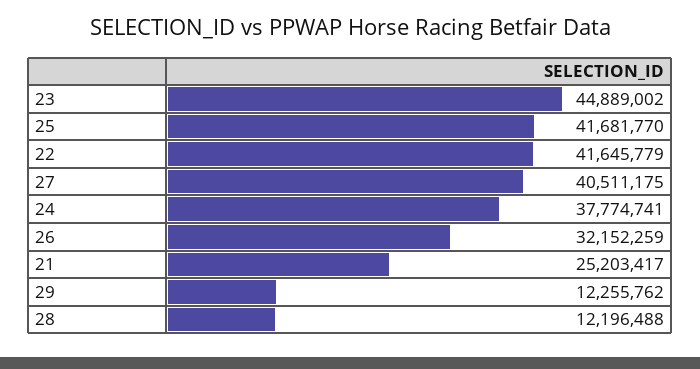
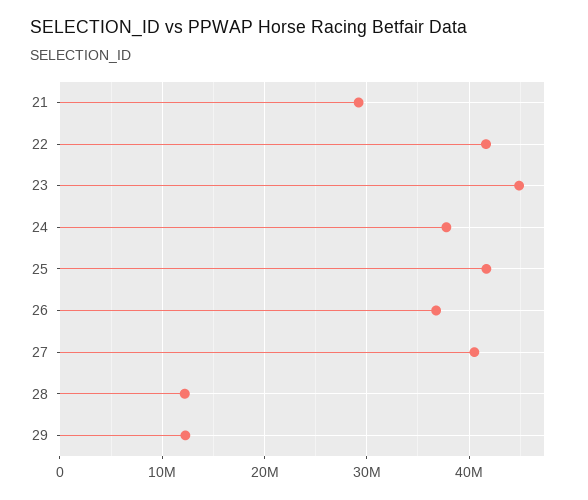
26: 32152259 -> 37000000
21: 25203417 -> 29000000

